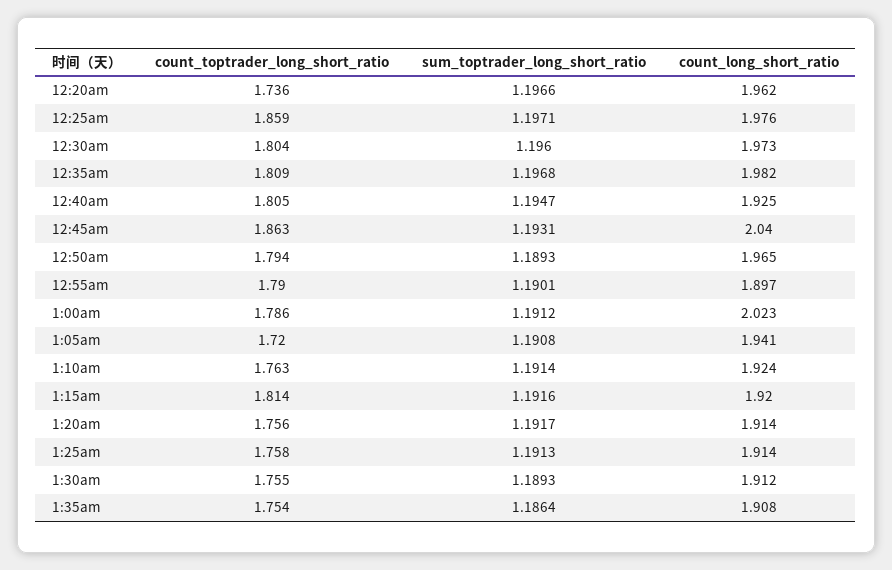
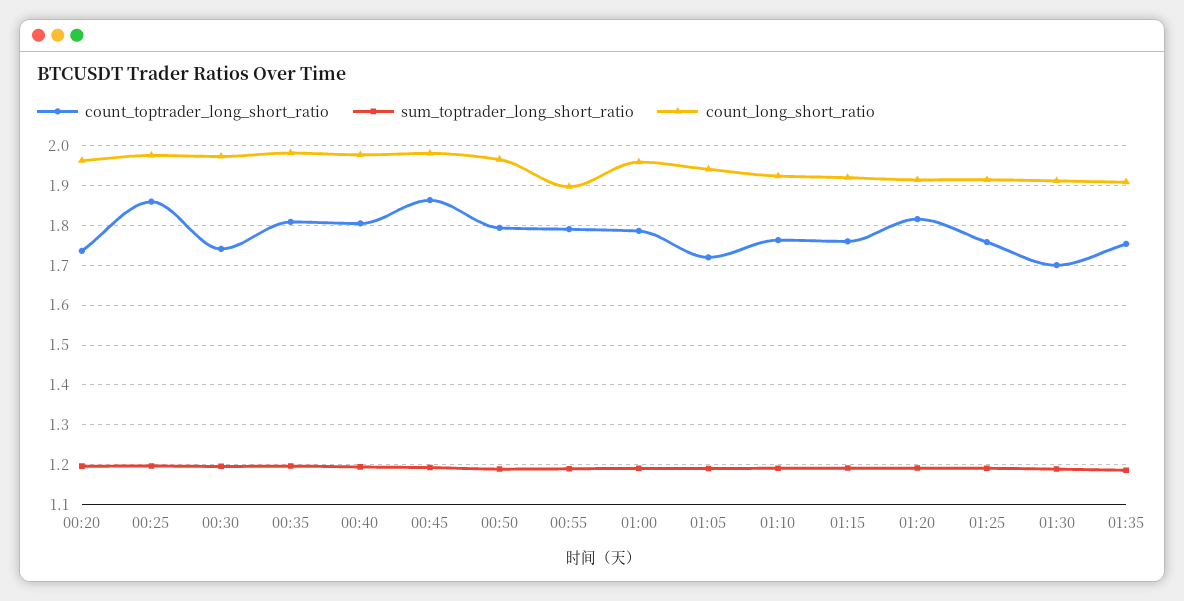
count_toptrader_long_short_ratio, 12:30am: 1.804 -> 1.74
count_long_short_ratio, 12:40am: 1.925 -> 1.98
count_long_short_ratio, 12:45am: 2.04 -> 1.98
count_long_short_ratio, 1:00am: 2.023 -> 1.96
count_toptrader_long_short_ratio, 1:15am: 1.814 -> 1.76
count_toptrader_long_short_ratio, 1:20am: 1.756 -> 1.82
count_toptrader_long_short_ratio, 1:30am: 1.755 -> 1.7

